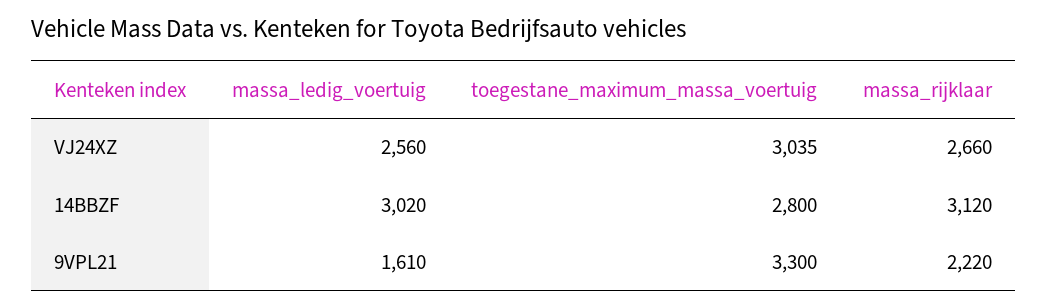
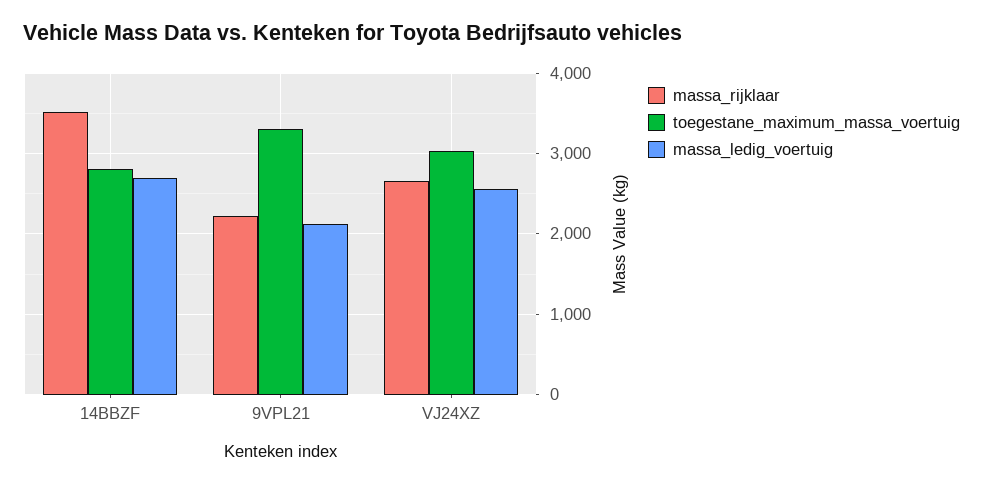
massa_ledig_voertuig, 14BBZF: 3020 -> 2700
massa_rijklaar, 14BBZF: 3120 -> 3500
massa_ledig_voertuig, 9VPL21: 1610 -> 2100

